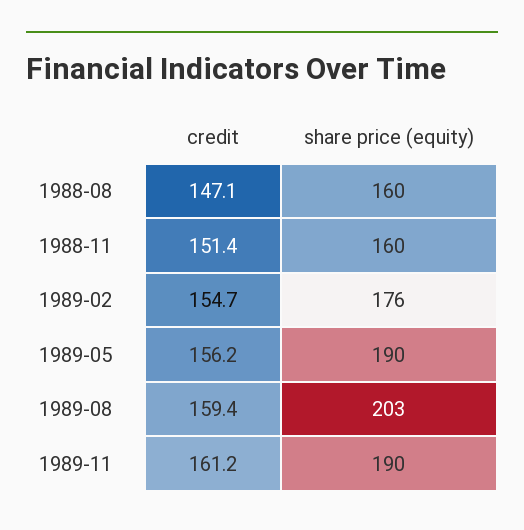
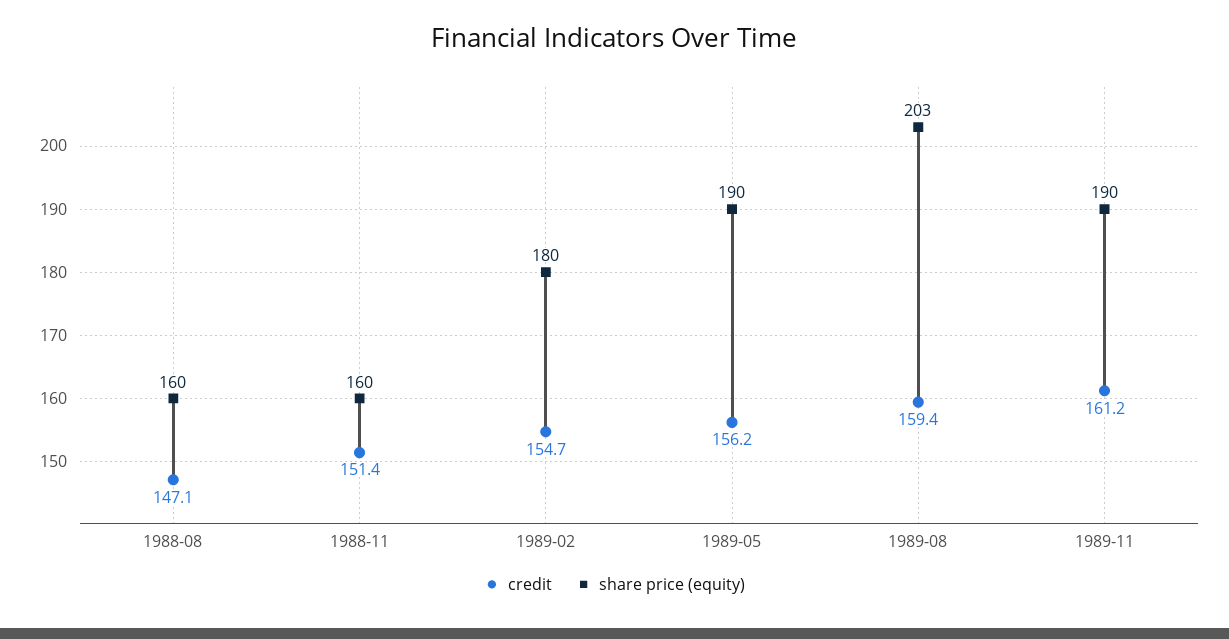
share price (equity), 1989-02: 176 -> 180

